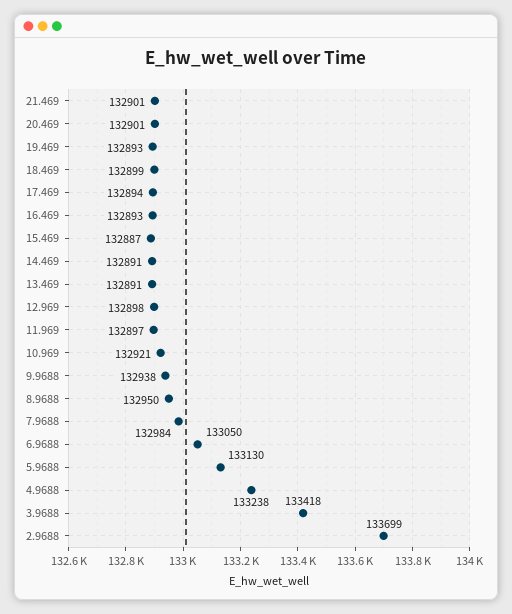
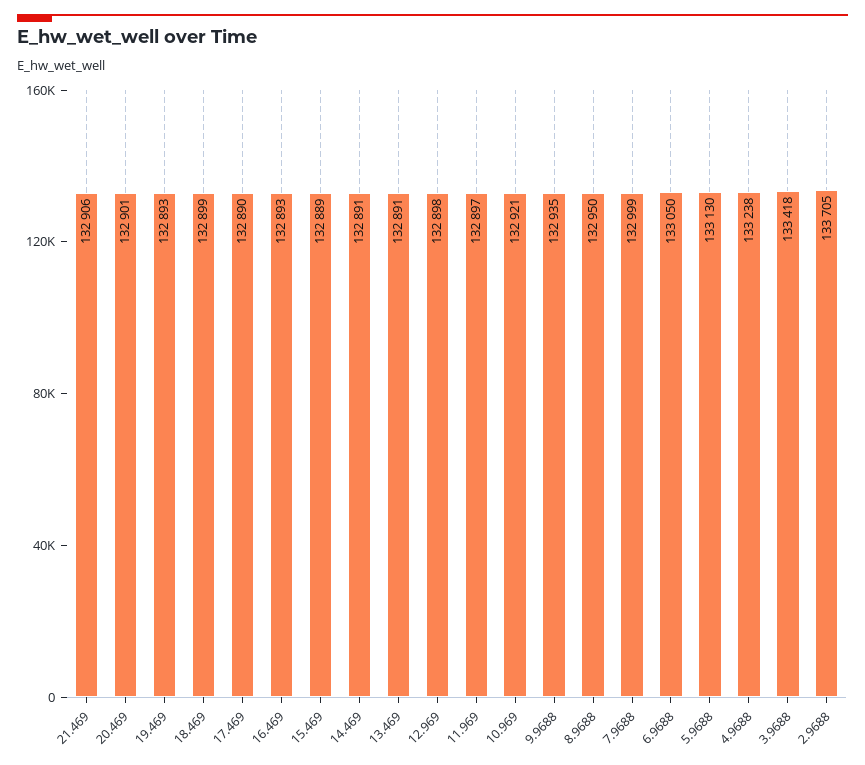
21.469: 132901 -> 132906
17.469: 132894 -> 132890
15.469: 132887 -> 132889
9.9688: 132938 -> 132935
7.9688: 132984 -> 132999
2.9688: 133699 -> 133705

